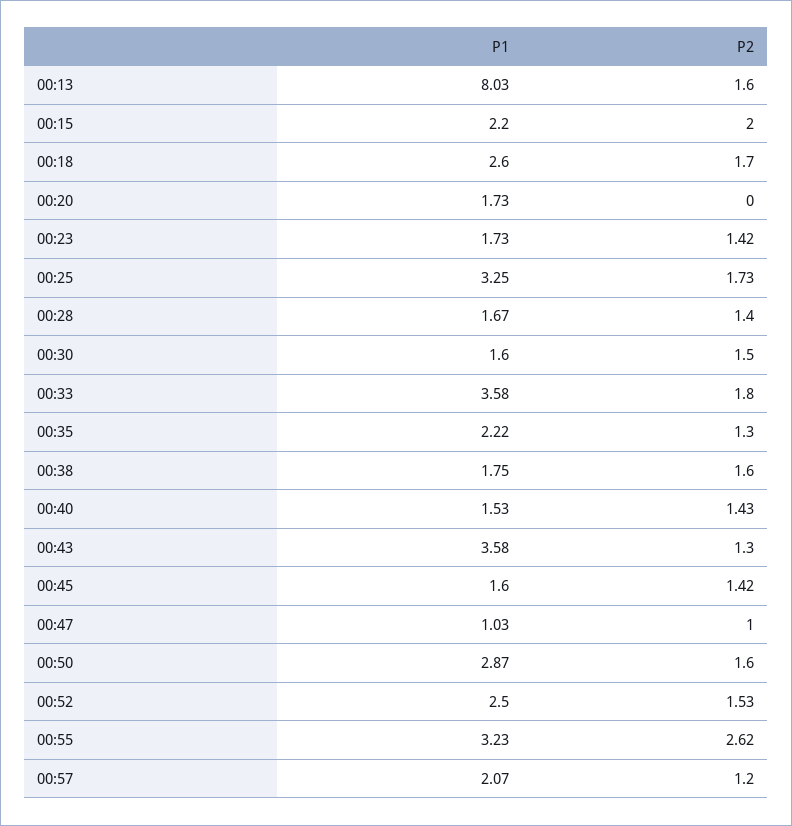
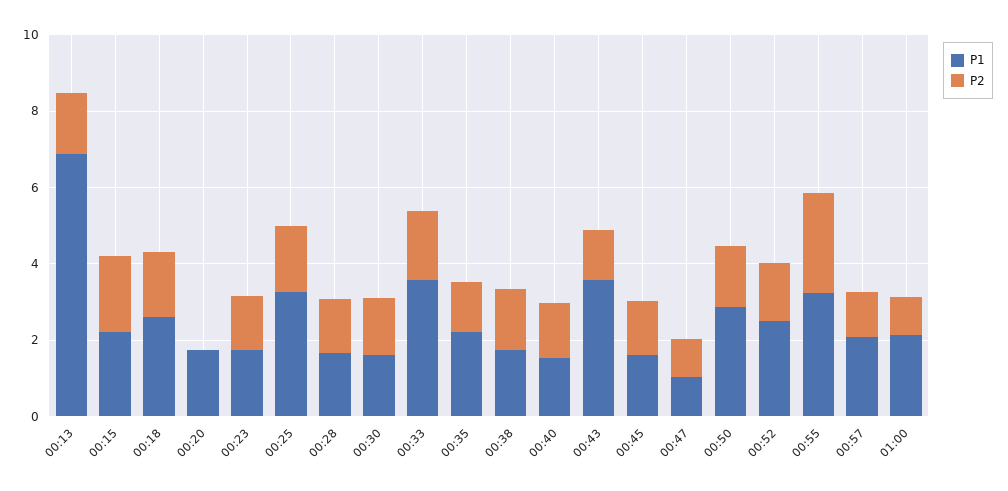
P1, 00:13: 8.03 -> 7
P1, 01:00: none -> 2
P2, 01:00: none -> 1

